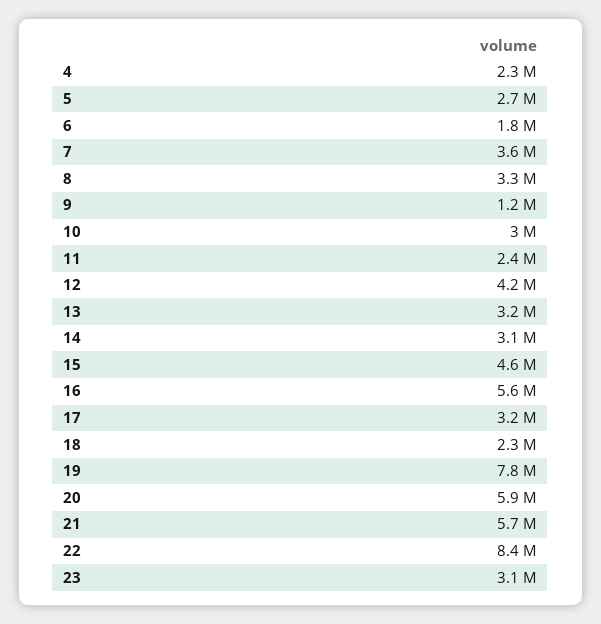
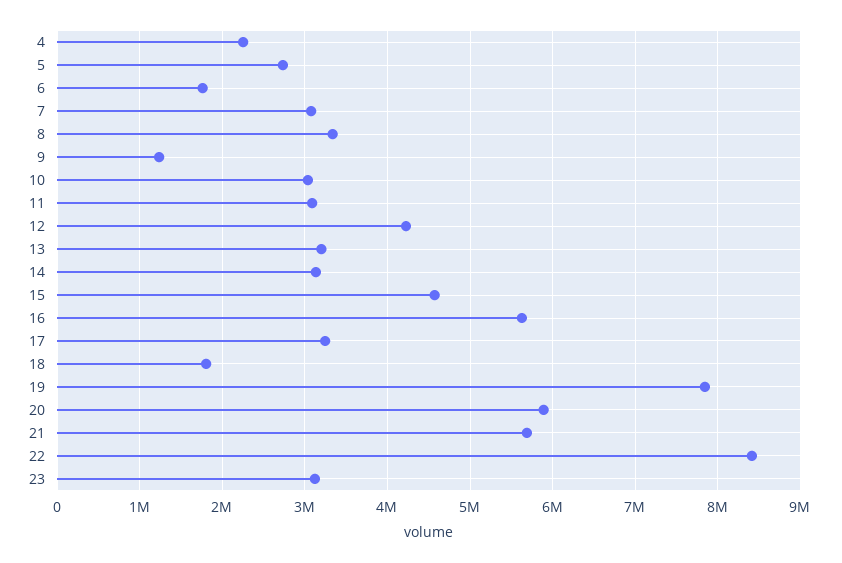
7: 3600000 -> 3100000
11: 2400000 -> 3100000
18: 2300000 -> 1800000

